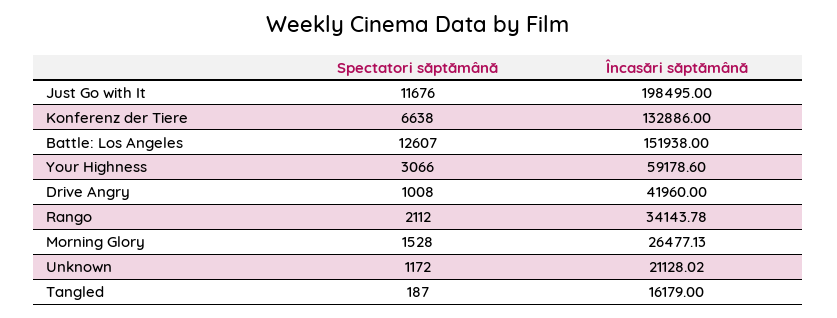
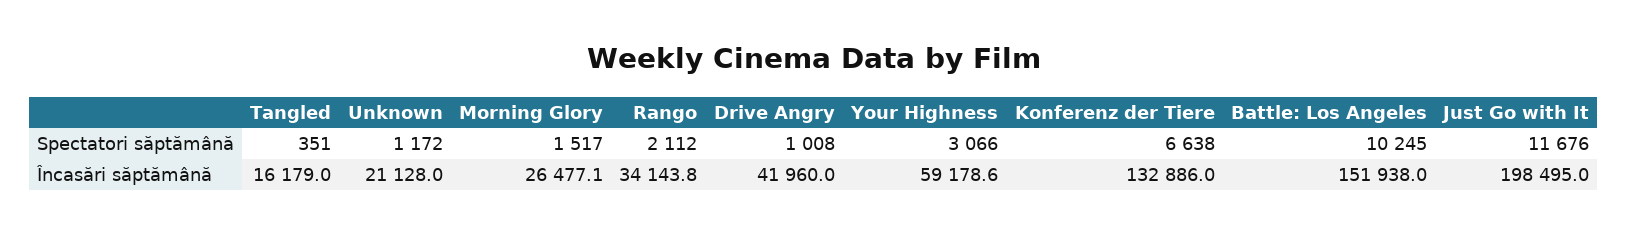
Spectatori săptămână, Battle: Los Angeles: 12607 -> 10245
Spectatori săptămână, Morning Glory: 1528 -> 1517
Spectatori săptămână, Tangled: 187 -> 351

